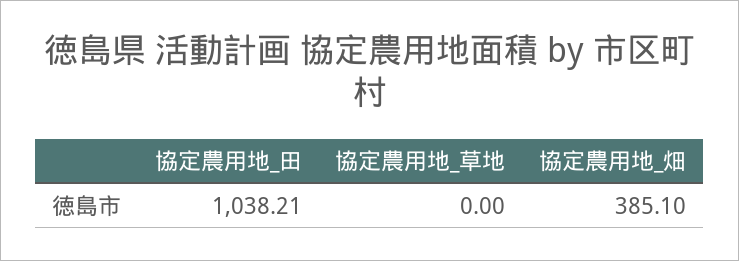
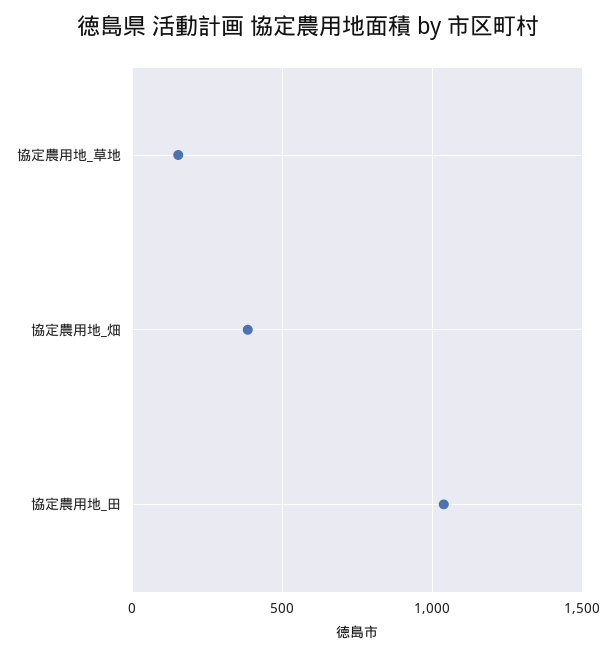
協定農用地_草地: 0 -> 150

